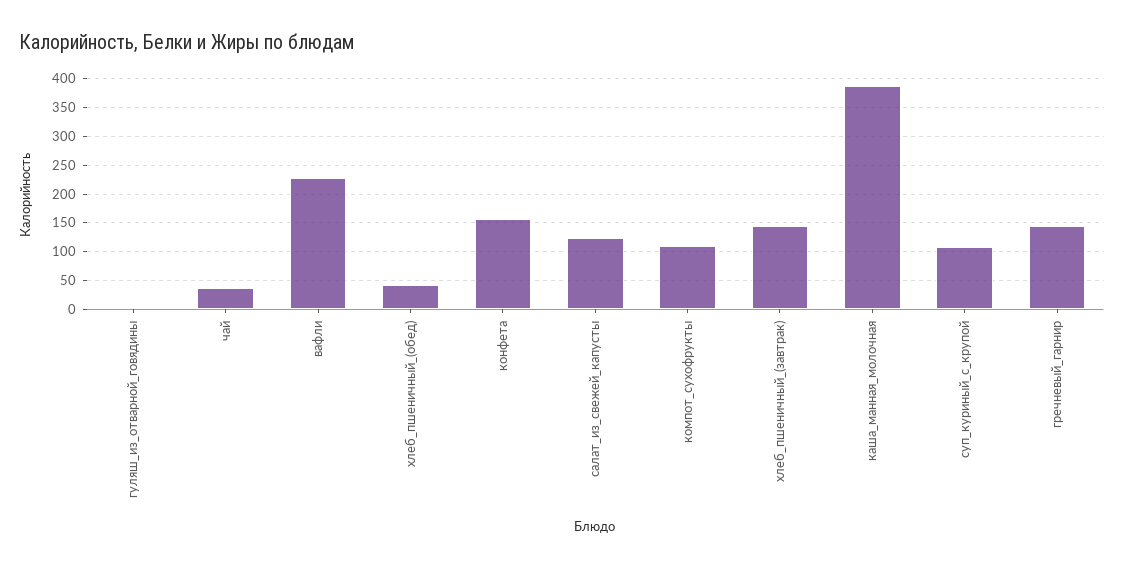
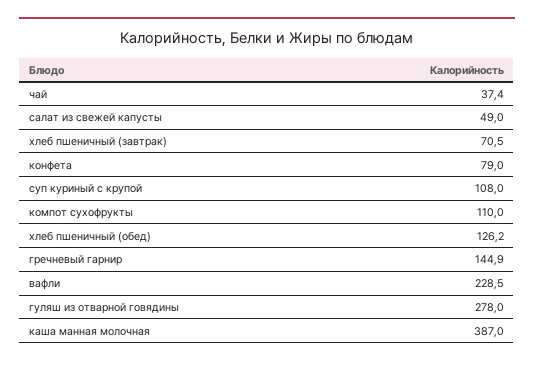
гуляш_из_отварной_говядины: 0 -> 278
хлеб_пшеничный_(обед): 50 -> 126.2
конфета: 150 -> 79
салат_из_свежей_капусты: 125 -> 49
хлеб_пшеничный_(завтрак): 150 -> 70.5

